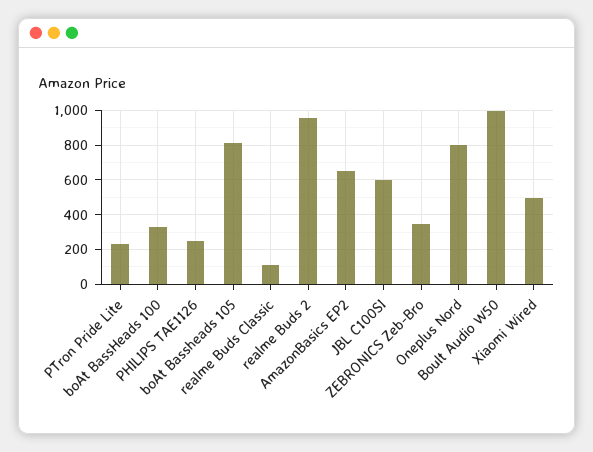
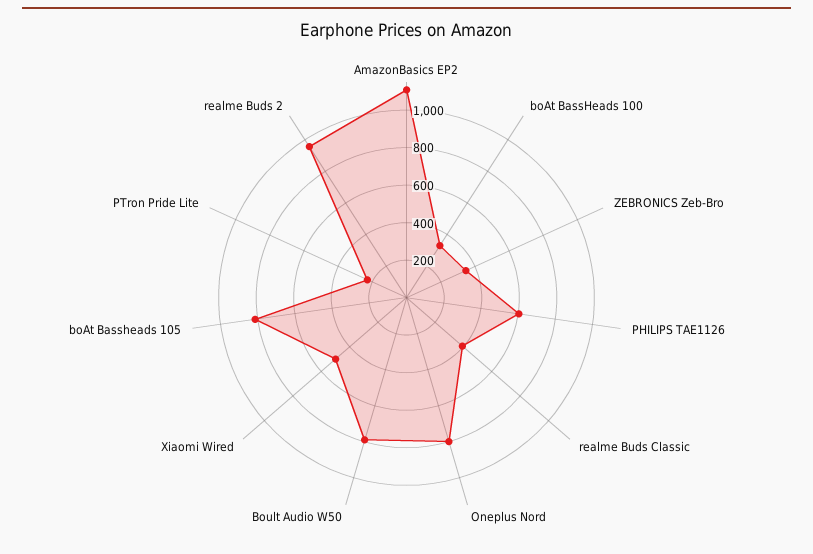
PHILIPS TAE1126: 250 -> 600
realme Buds Classic: 100 -> 400
AmazonBasics EP2: 650 -> 1100
JBL C100SI: 600 -> none
Boult Audio W50: 1000 -> 800

